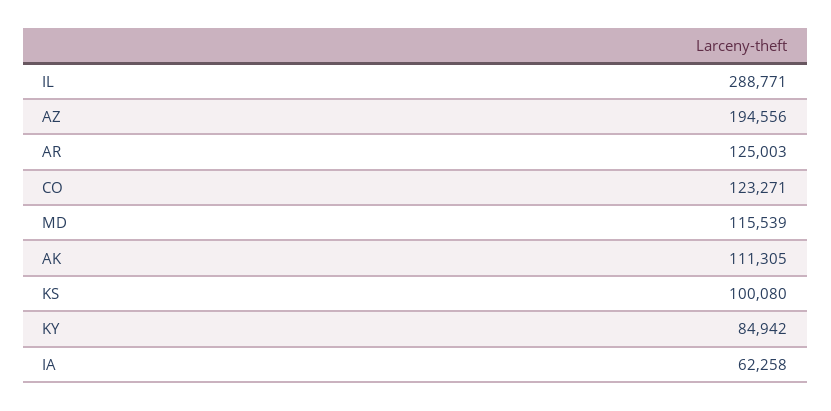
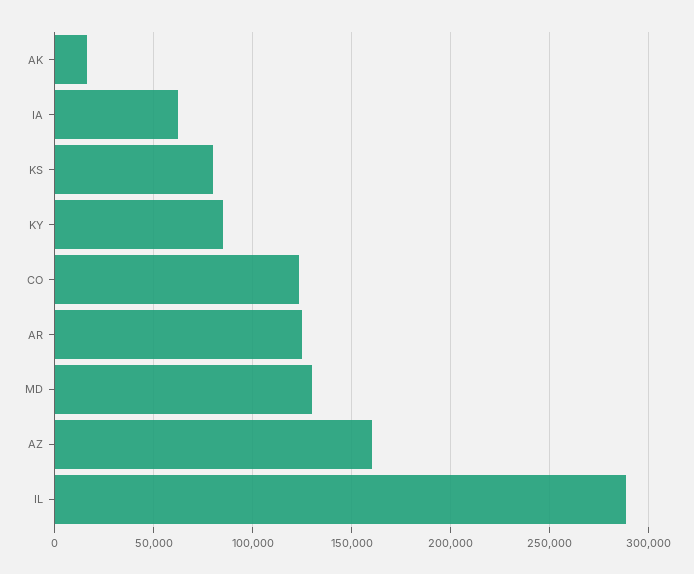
AZ: 194556 -> 160000
MD: 115539 -> 130000
AK: 111305 -> 15000
KS: 100080 -> 80000

